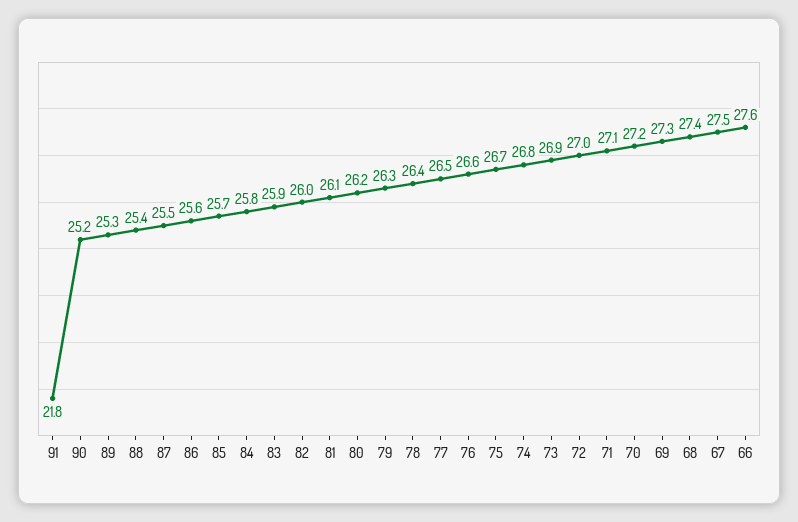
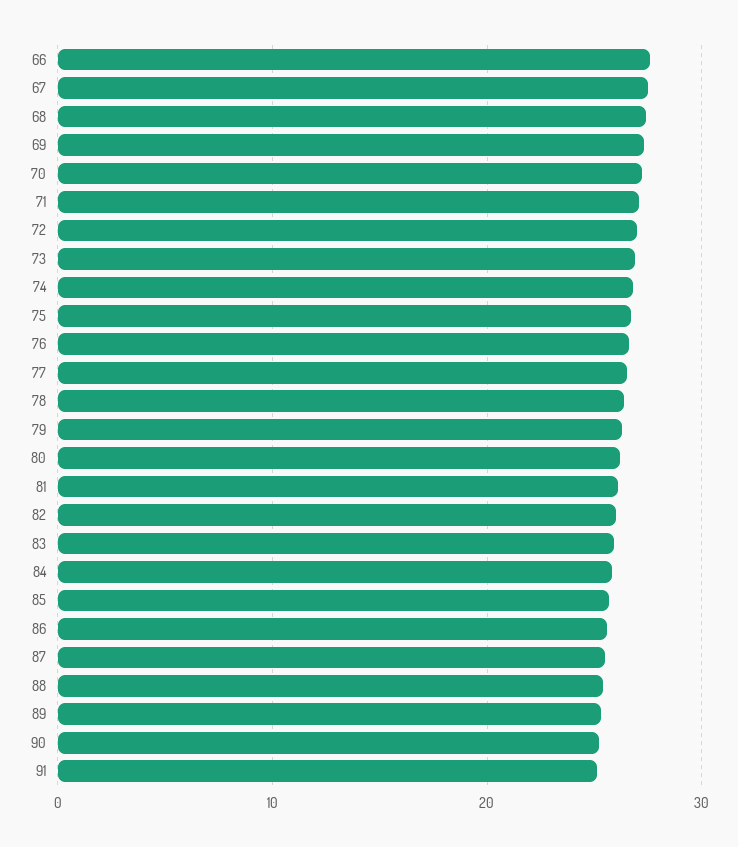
91: 21.8 -> 25

